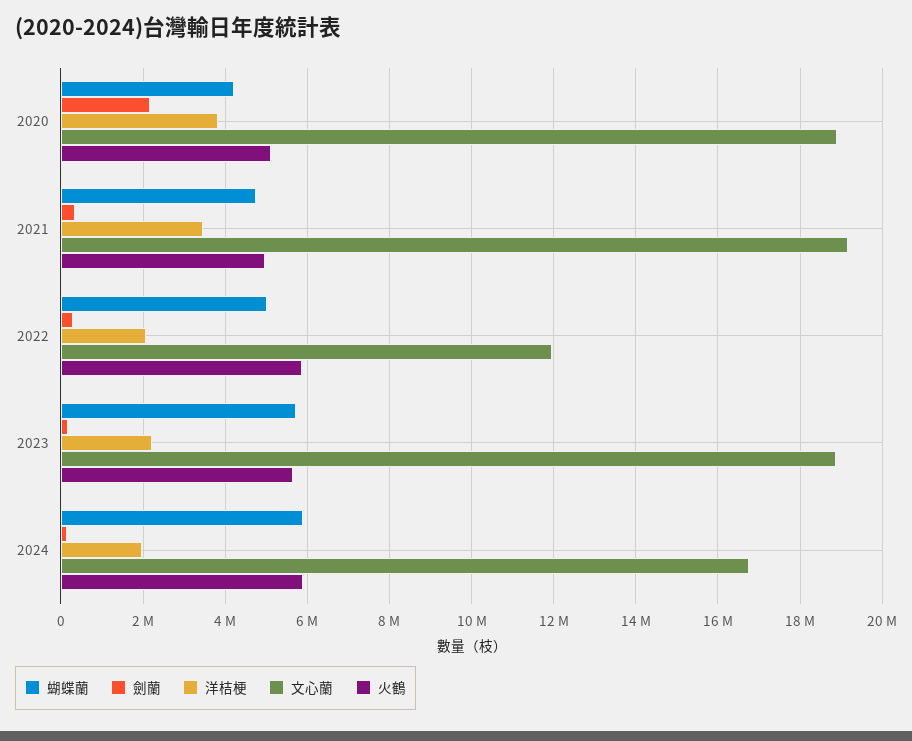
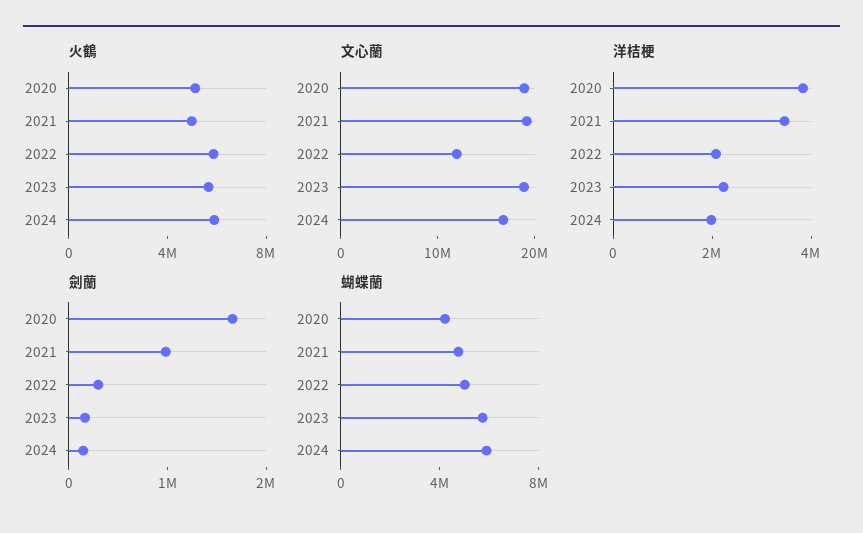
劍蘭, 2020: 2200000 -> 1600000
劍蘭, 2021: 400000 -> 1000000

